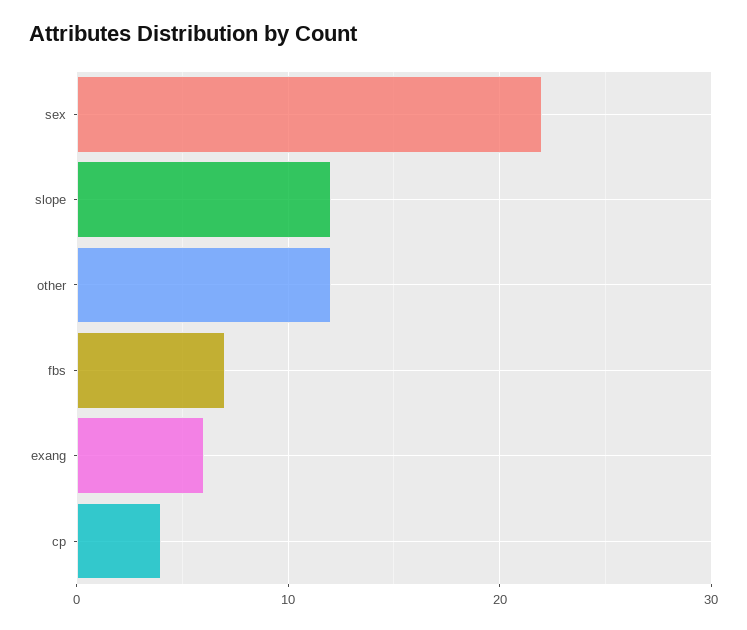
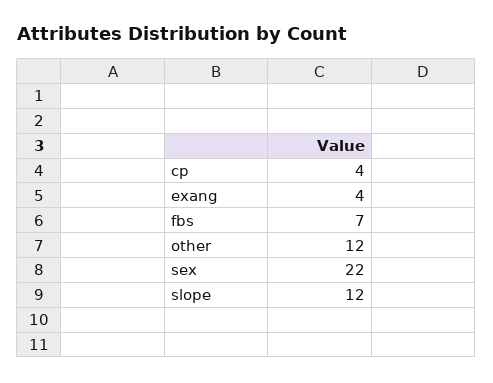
exang: 6 -> 4

